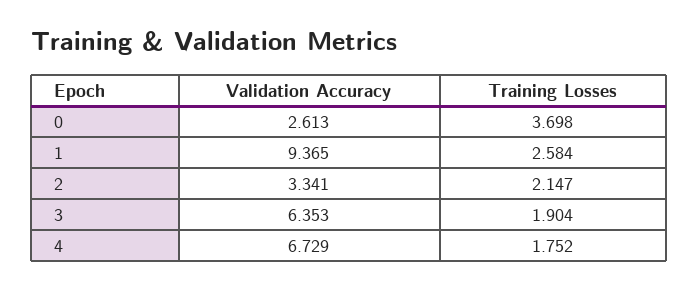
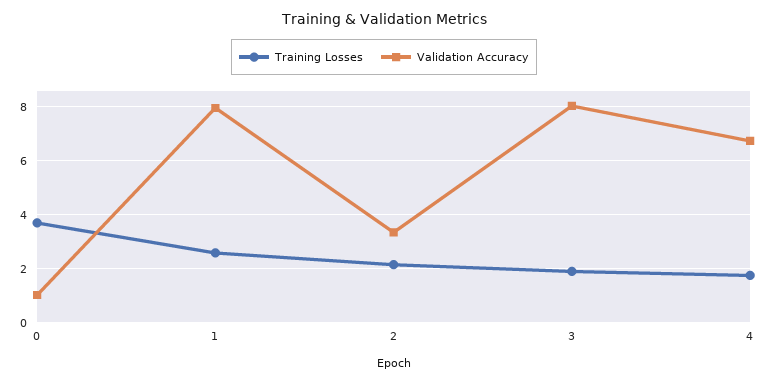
Validation Accuracy, 0: 2.613 -> 1
Validation Accuracy, 1: 9.365 -> 8
Validation Accuracy, 3: 6.353 -> 8

